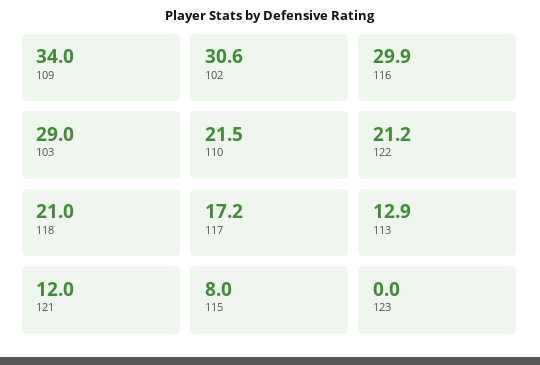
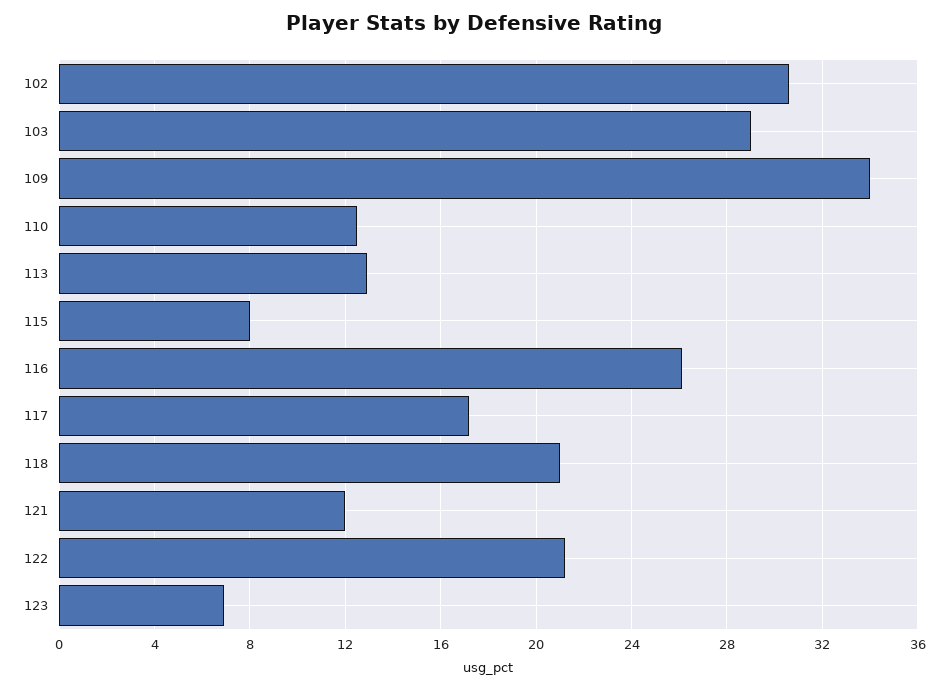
116: 29.9 -> 26
110: 21.5 -> 12.5
123: 0 -> 7

